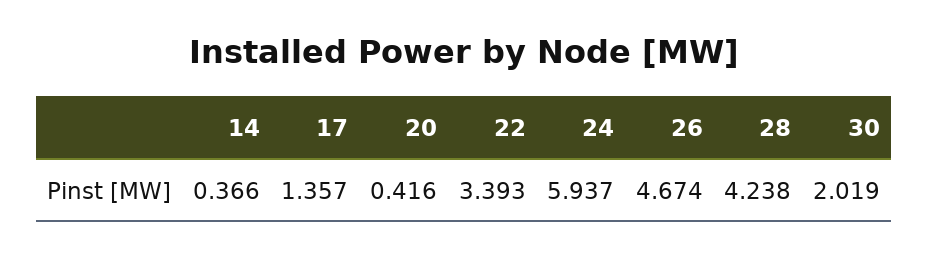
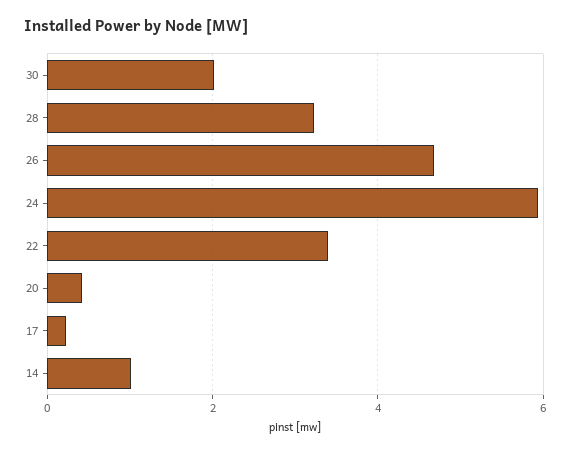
14: 0.366 -> 1
17: 1.357 -> 0.2
28: 4.238 -> 3.2

